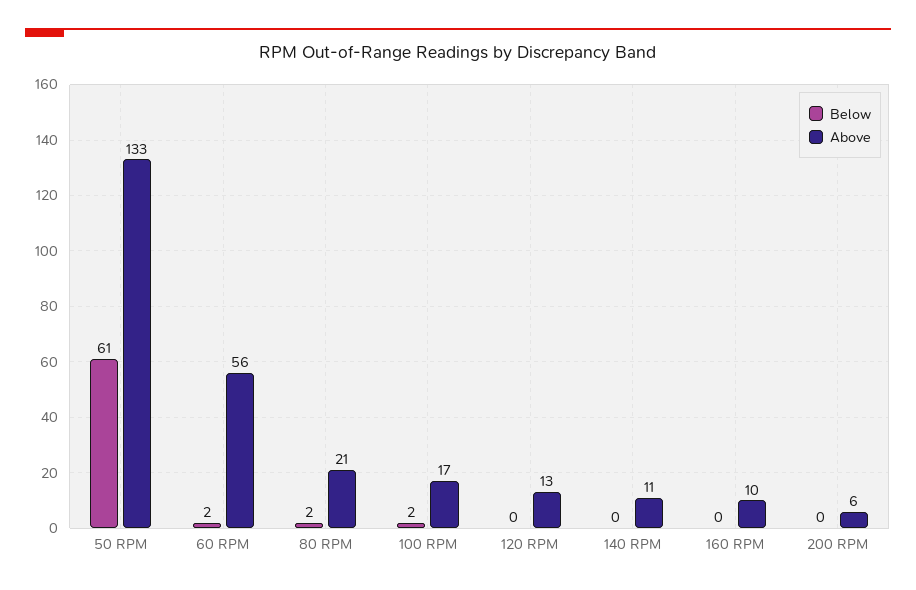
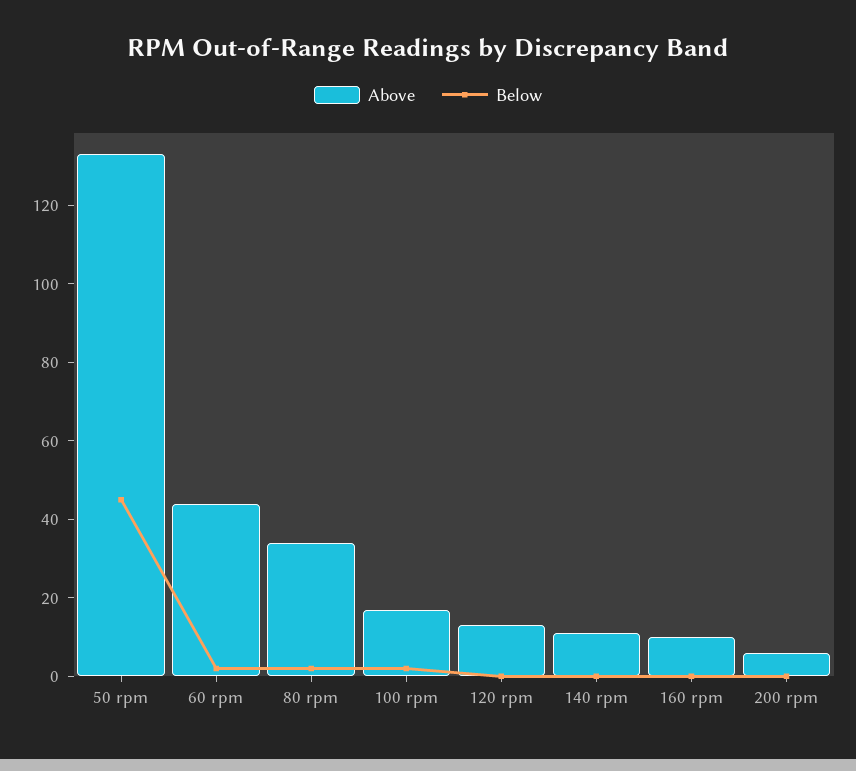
Below, 50 RPM: 61 -> 45
Above, 60 RPM: 56 -> 45
Above, 80 RPM: 21 -> 35

